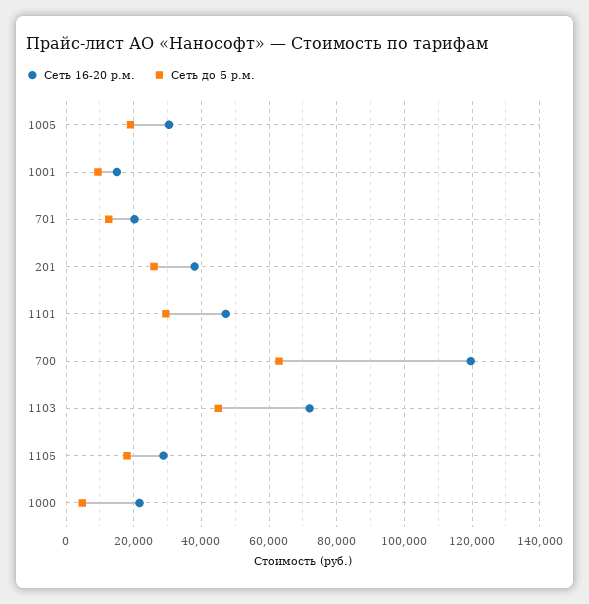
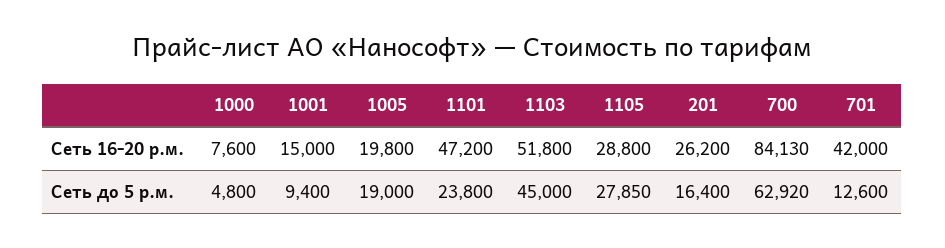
Сеть 16-20 р.м., 1005: 30000 -> 19800
Сеть 16-20 р.м., 701: 20000 -> 42000
Сеть 16-20 р.м., 201: 38000 -> 26200
Сеть до 5 р.м., 201: 26000 -> 16400
Сеть до 5 р.м., 1101: 30000 -> 23800
Сеть 16-20 р.м., 700: 120000 -> 84130
Сеть 16-20 р.м., 1103: 72000 -> 51800
Сеть до 5 р.м., 1105: 18000 -> 27850
Сеть 16-20 р.м., 1000: 22000 -> 7600

